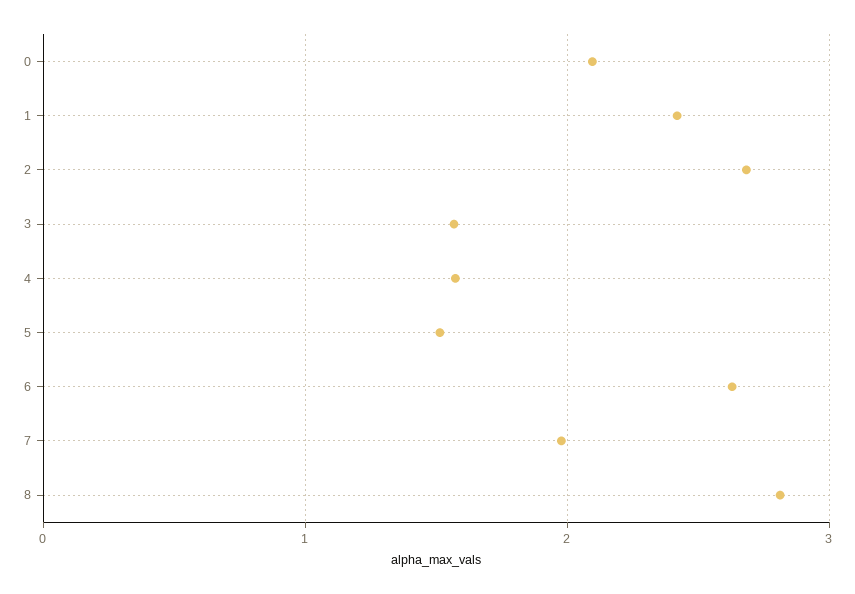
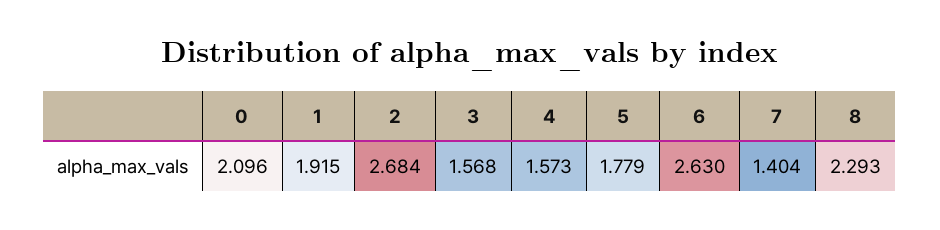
1: 2.4 -> 1.915
5: 1.5 -> 1.779
7: 2 -> 1.404
8: 2.8 -> 2.293

